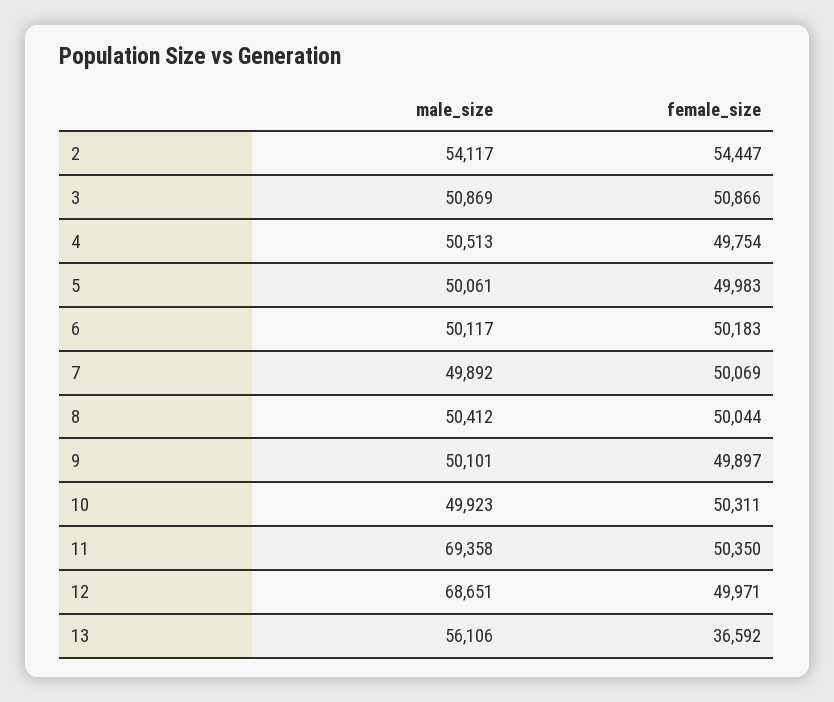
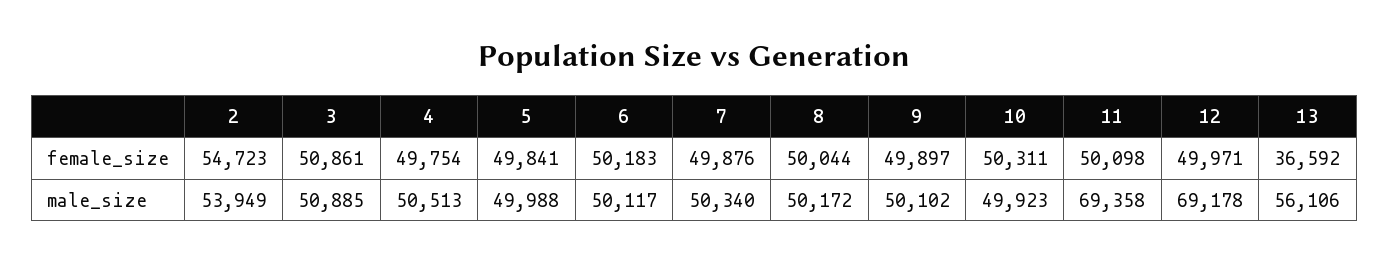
male_size, 2: 54117 -> 53949
female_size, 2: 54447 -> 54723
male_size, 3: 50869 -> 50885
female_size, 3: 50866 -> 50861
male_size, 5: 50061 -> 49988
female_size, 5: 49983 -> 49841
male_size, 7: 49892 -> 50340
female_size, 7: 50069 -> 49876
male_size, 8: 50412 -> 50172
male_size, 9: 50101 -> 50102
female_size, 11: 50350 -> 50098
male_size, 12: 68651 -> 69178

